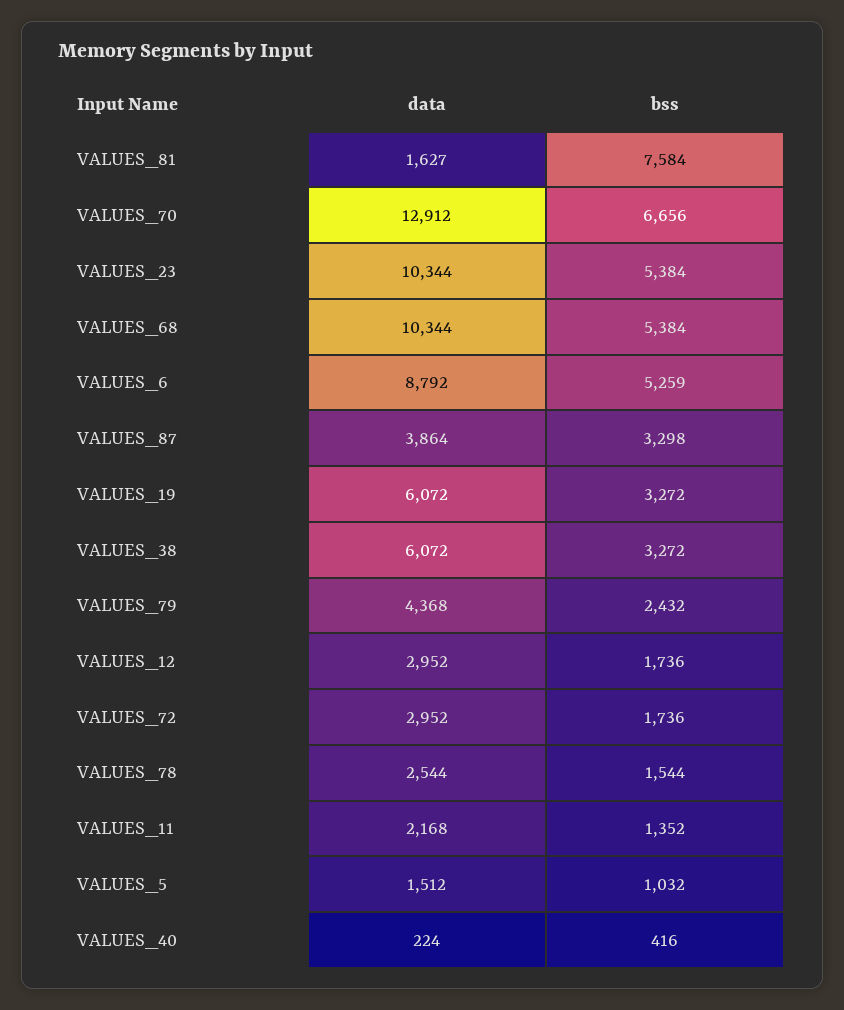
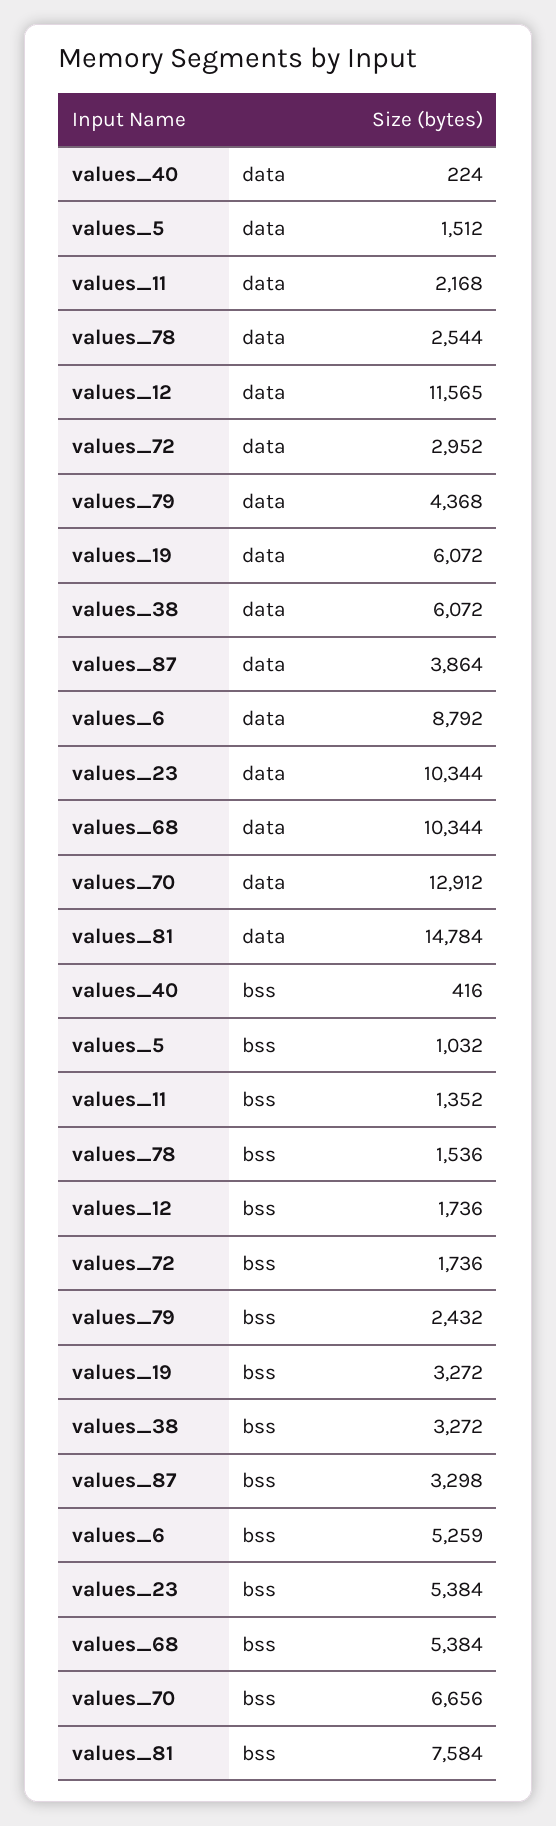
data, VALUES_81: 1627 -> 14784
data, VALUES_12: 2952 -> 11565
bss, VALUES_78: 1544 -> 1536

